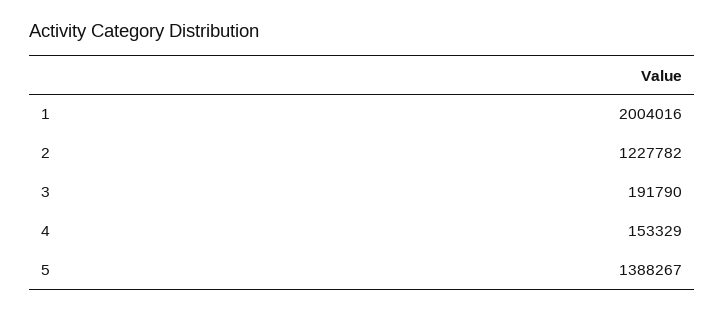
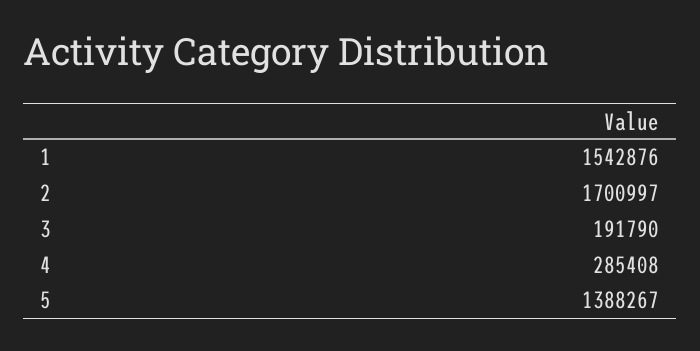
1: 2004016 -> 1542876
2: 1227782 -> 1700997
4: 153329 -> 285408

